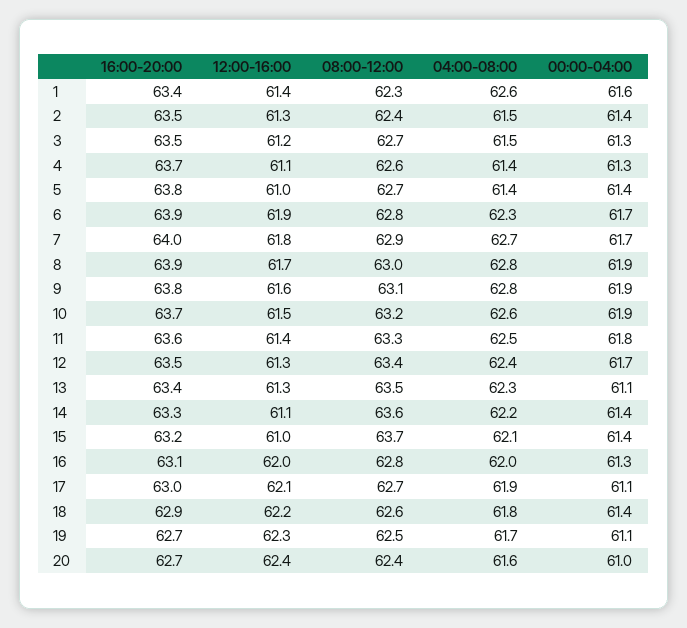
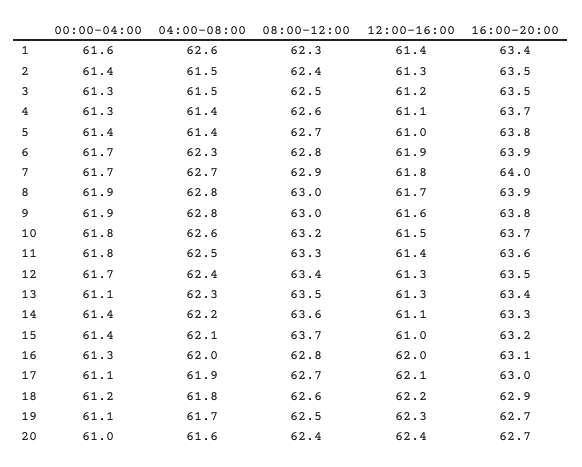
08:00-12:00, 3: 62.7 -> 62.5
08:00-12:00, 9: 63.1 -> 63
00:00-04:00, 10: 61.9 -> 61.8
00:00-04:00, 18: 61.4 -> 61.2

